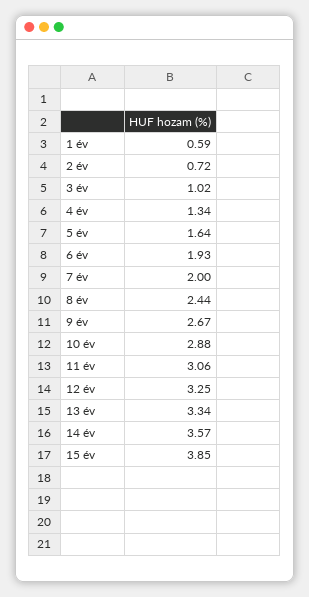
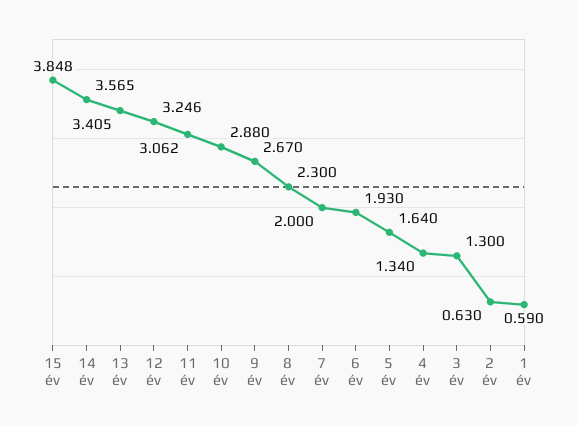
2 év: 0.72 -> 0.63
3 év: 1.02 -> 1.3
8 év: 2.44 -> 2.3
13 év: 3.34 -> 3.405

